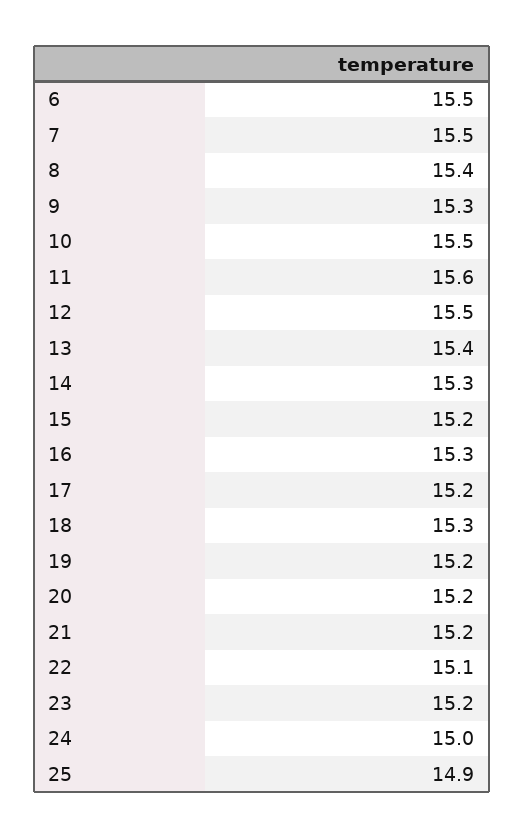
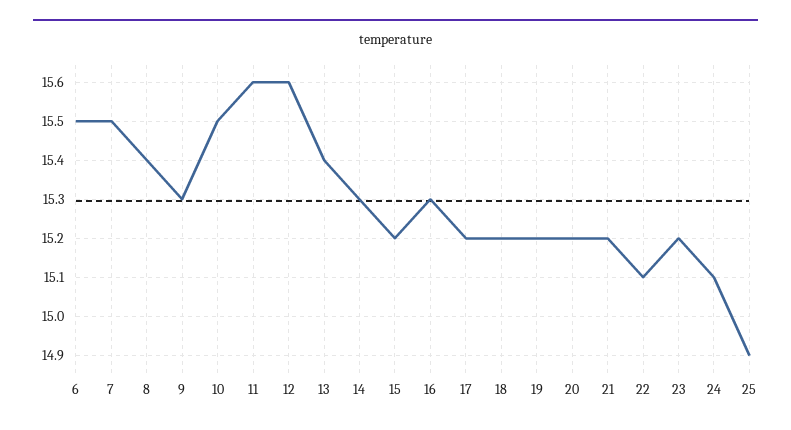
12: 15.5 -> 15.6
18: 15.3 -> 15.2
24: 15 -> 15.1

